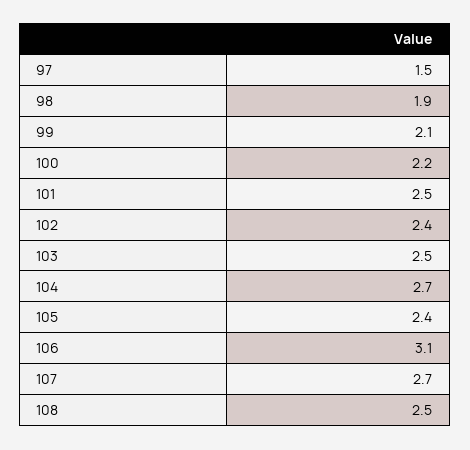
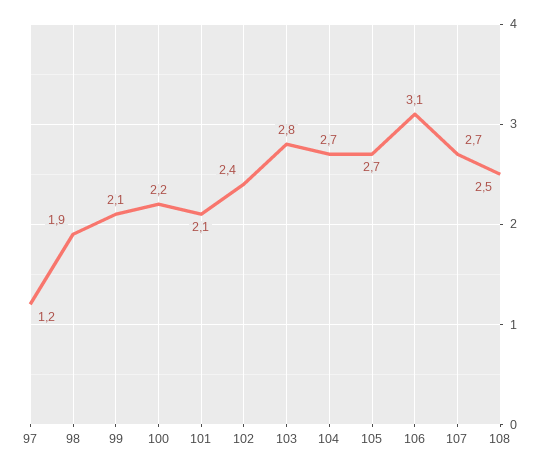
97: 1.5 -> 1.2
101: 2.5 -> 2.1
103: 2.5 -> 2.8
105: 2.4 -> 2.7

